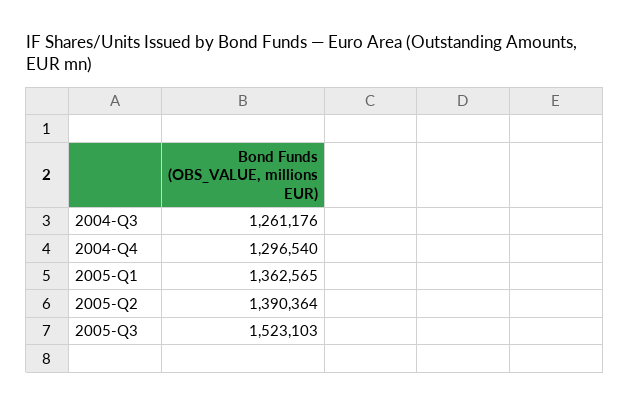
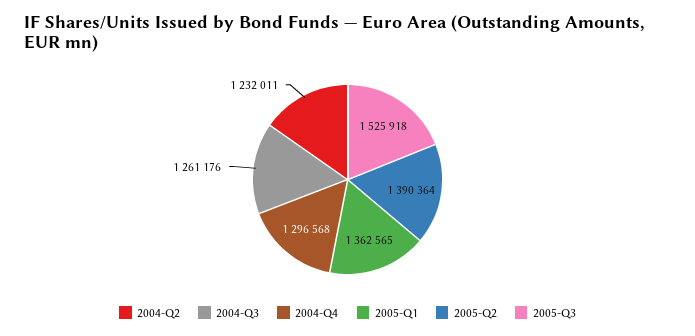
2004-Q4: 1296540 -> 1296568
2005-Q3: 1523103 -> 1525918
2004-Q2: none -> 1232011

